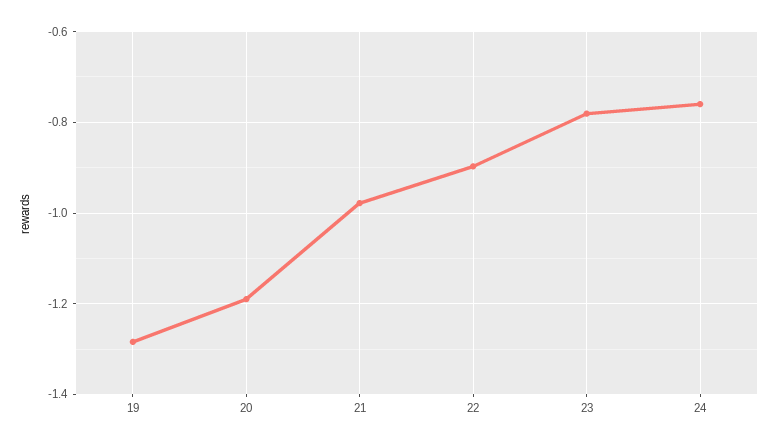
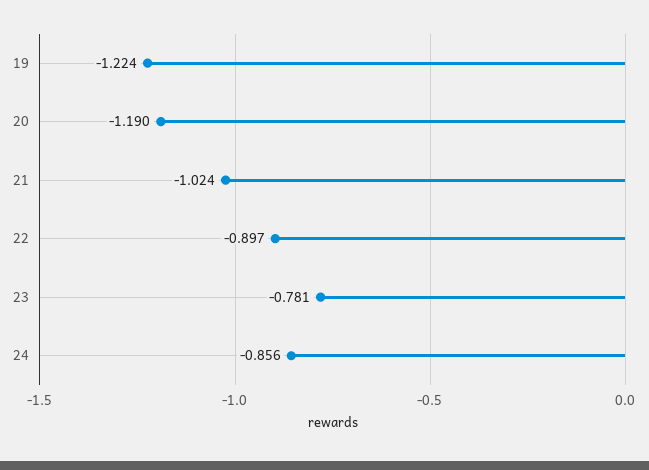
19: -1.28 -> -1.224
21: -0.98 -> -1.024
24: -0.76 -> -0.856

